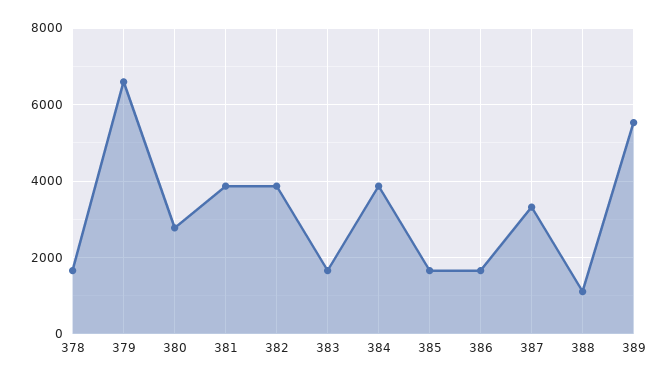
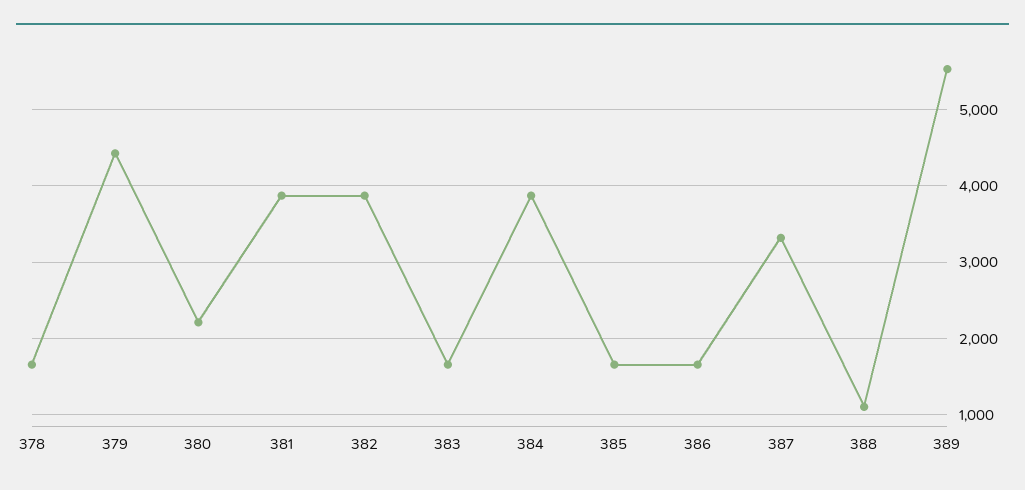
379: 6600 -> 4400
380: 2800 -> 2200

